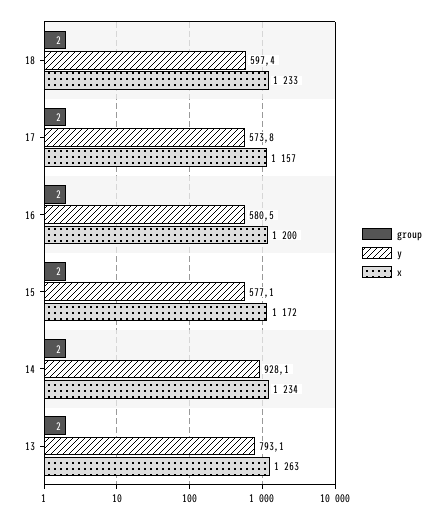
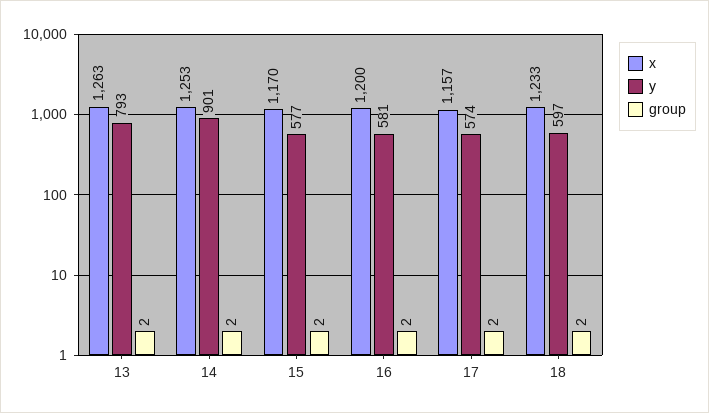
x, 15: 1172 -> 1170
y, 14: 928.1 -> 901
x, 14: 1234 -> 1253

